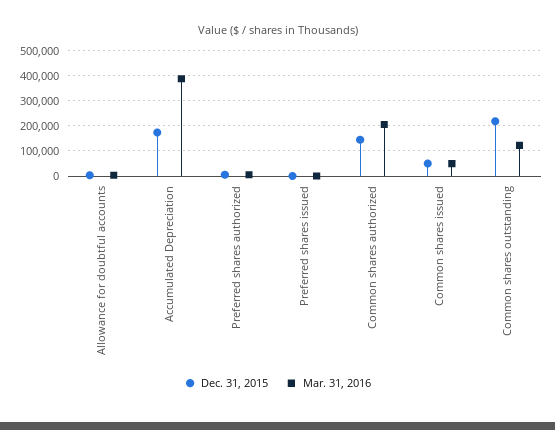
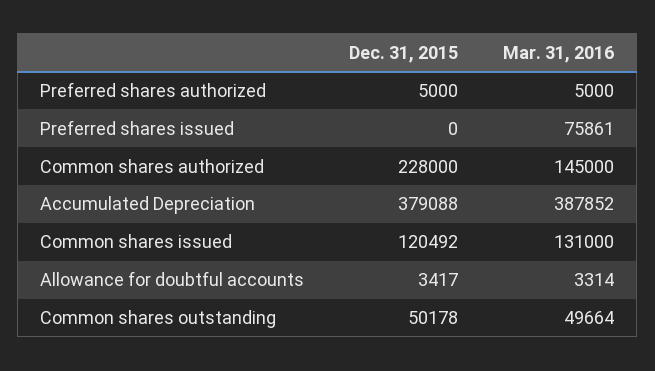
Dec. 31, 2015, Accumulated Depreciation: 175000 -> 379088
Mar. 31, 2016, Preferred shares issued: 0 -> 75861
Dec. 31, 2015, Common shares authorized: 150000 -> 228000
Mar. 31, 2016, Common shares authorized: 200000 -> 145000
Dec. 31, 2015, Common shares issued: 50000 -> 120492
Mar. 31, 2016, Common shares issued: 50000 -> 131000
Dec. 31, 2015, Common shares outstanding: 225000 -> 50178
Mar. 31, 2016, Common shares outstanding: 125000 -> 49664

